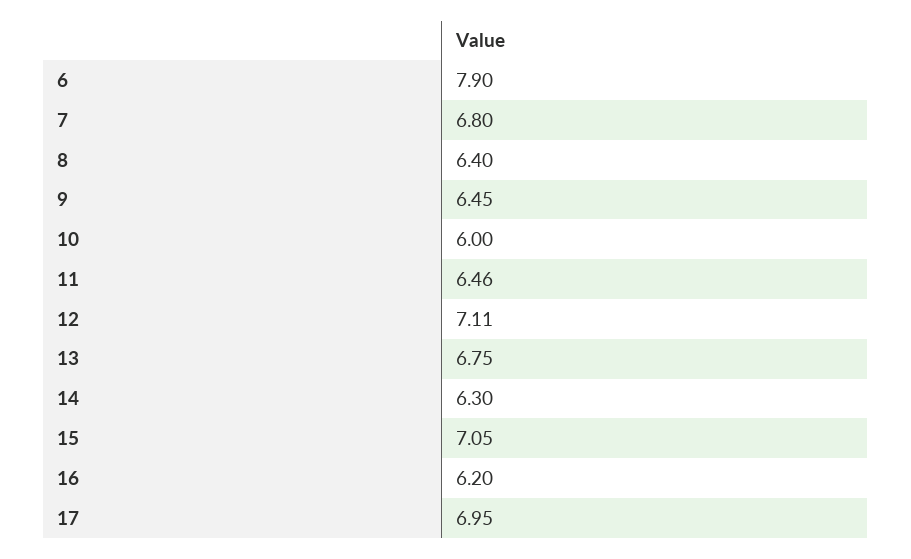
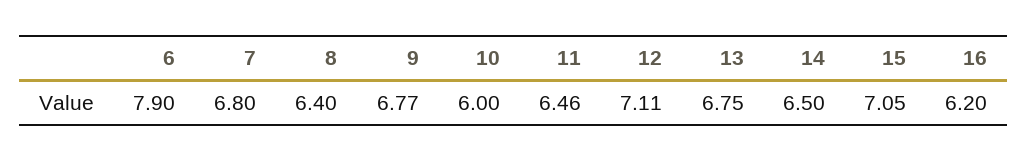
9: 6.45 -> 6.77
14: 6.3 -> 6.5
17: 6.95 -> none

